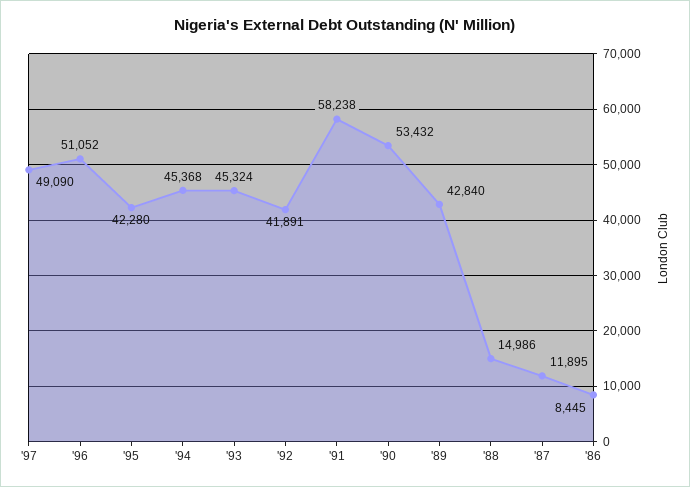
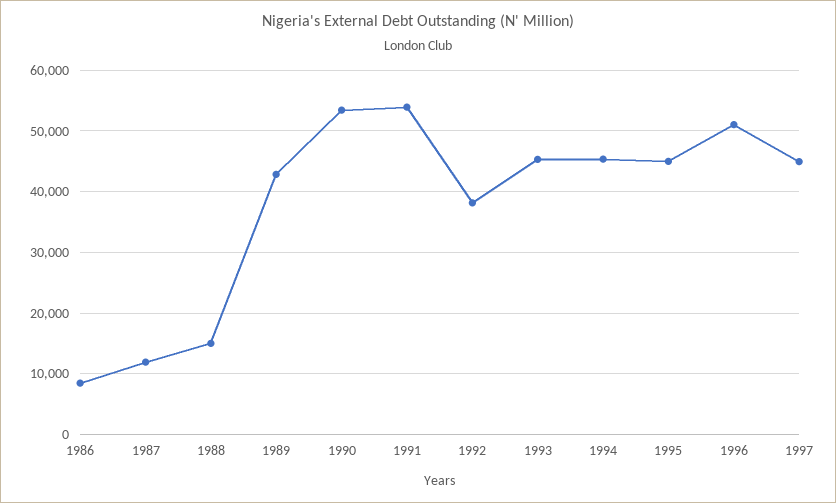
'97: 49090 -> 45000
'95: 42280 -> 45000
'92: 41891 -> 38000
'91: 58238 -> 54000

